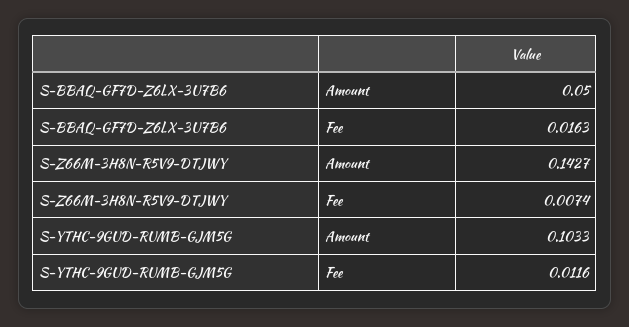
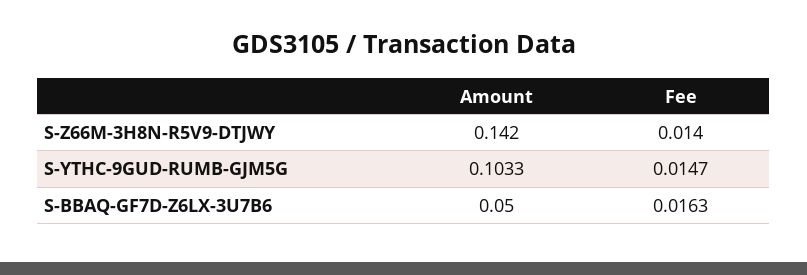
S-Z66M-3H8N-R5V9-DTJWY, Amount: 0.1427 -> 0.142
S-Z66M-3H8N-R5V9-DTJWY, Fee: 0.0074 -> 0.014
S-YTHC-9GUD-RUMB-GJM5G, Fee: 0.0116 -> 0.0147

